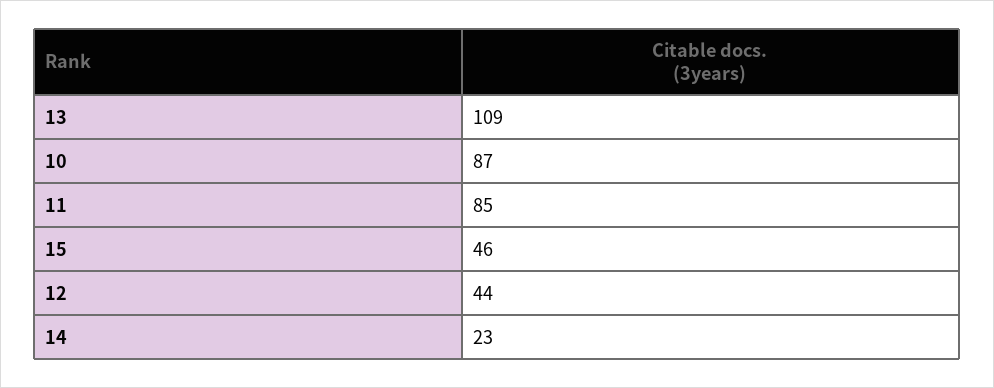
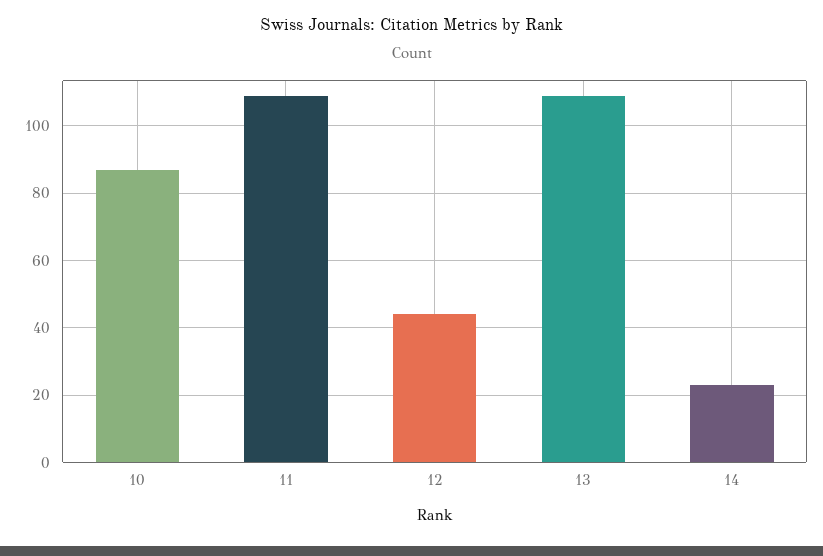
11: 85 -> 110
15: 46 -> none

